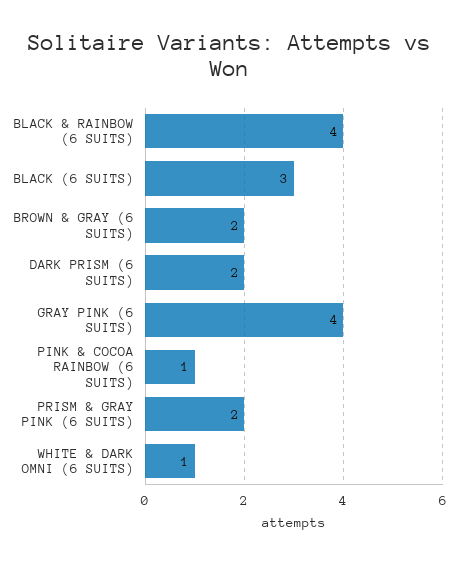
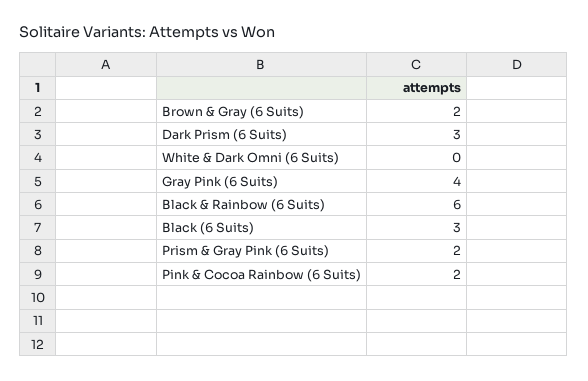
BLACK & RAINBOW (6 SUITS): 4 -> 6
DARK PRISM (6 SUITS): 2 -> 3
PINK & COCOA RAINBOW (6 SUITS): 1 -> 2
WHITE & DARK OMNI (6 SUITS): 1 -> 0

